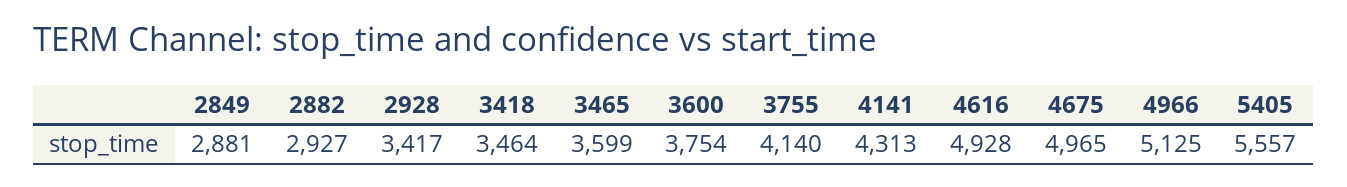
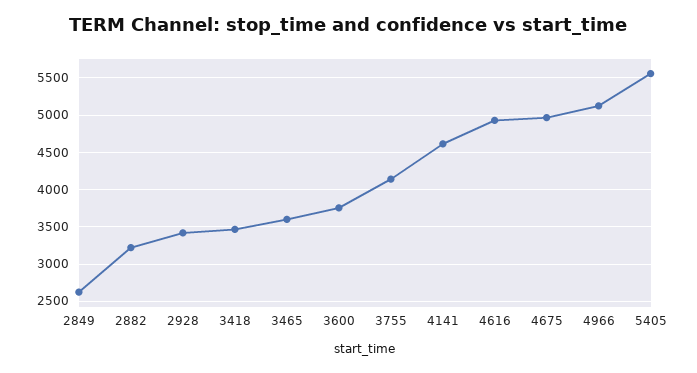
2849: 2881 -> 2600
2882: 2927 -> 3200
4141: 4313 -> 4600

